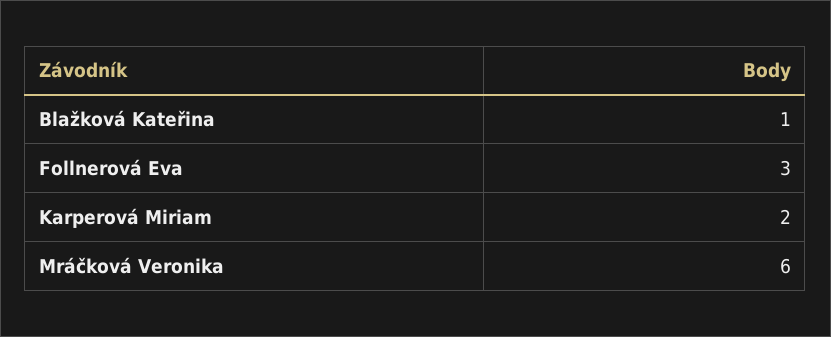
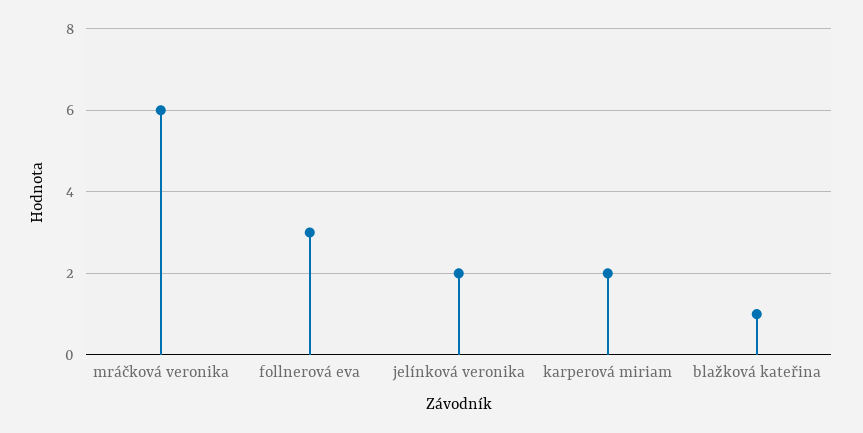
jelínková veronika: none -> 2

